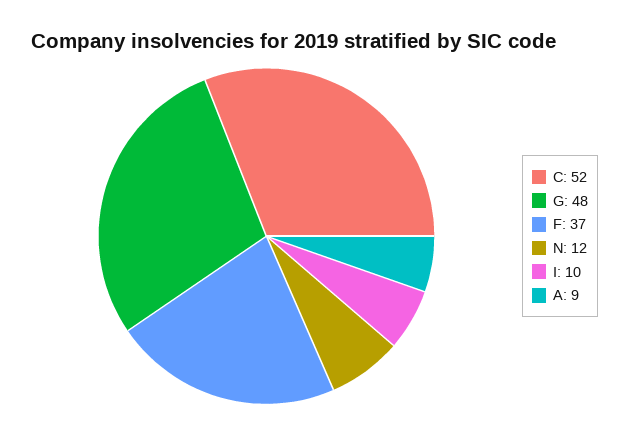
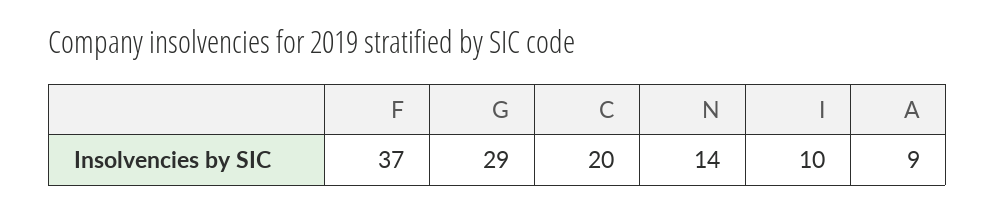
C: 52 -> 20
G: 48 -> 29
N: 12 -> 14

